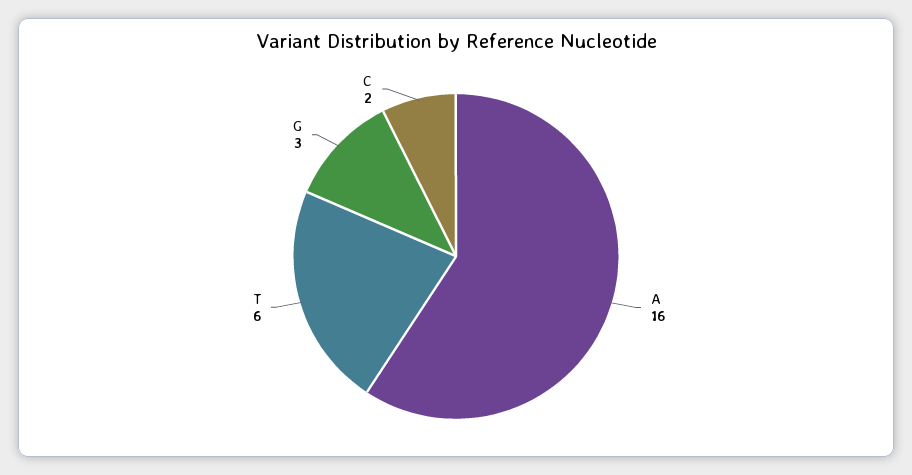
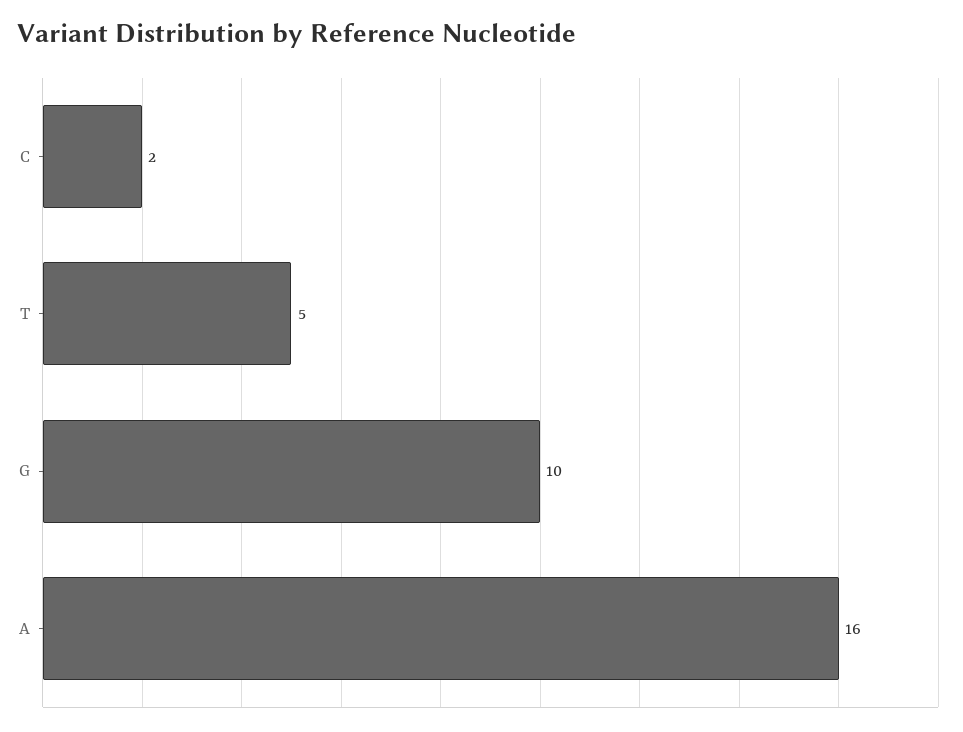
T: 6 -> 5
G: 3 -> 10

